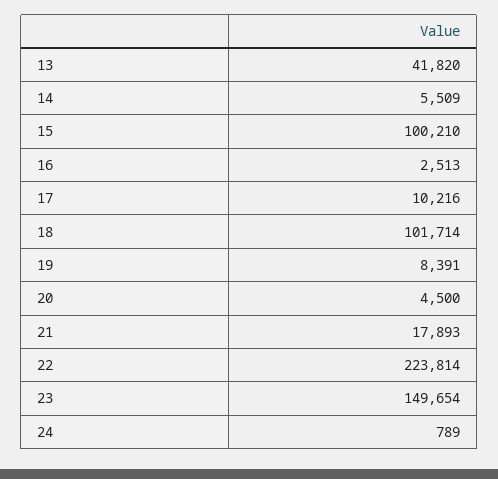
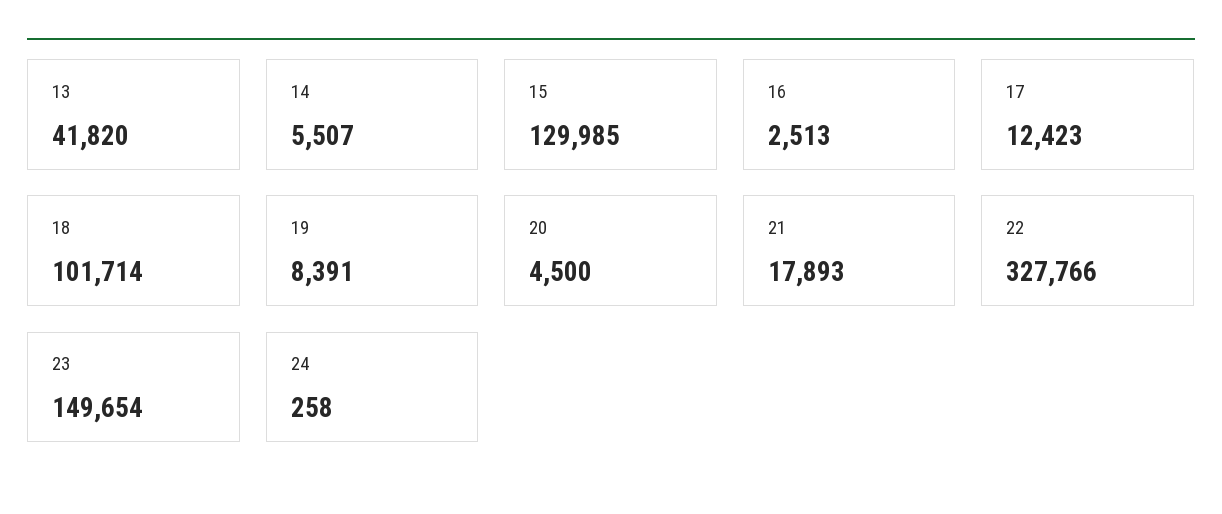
14: 5509 -> 5507
15: 100210 -> 129985
17: 10216 -> 12423
22: 223814 -> 327766
24: 789 -> 258

